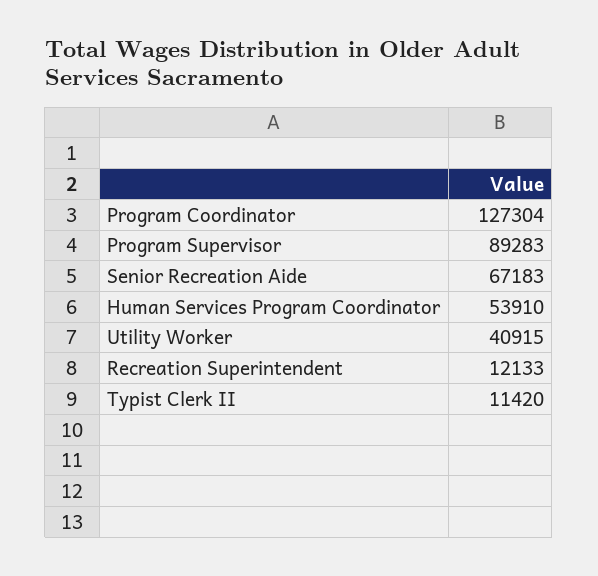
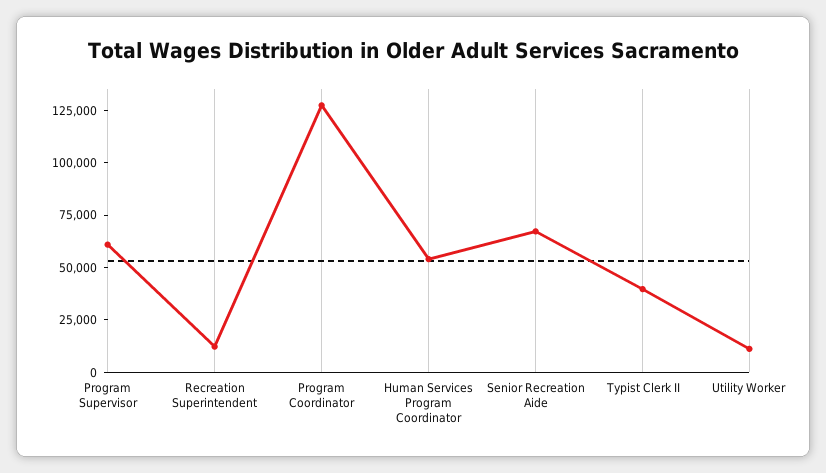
Program Supervisor: 89283 -> 60000
Utility Worker: 40915 -> 10000
Typist Clerk II: 11420 -> 40000

